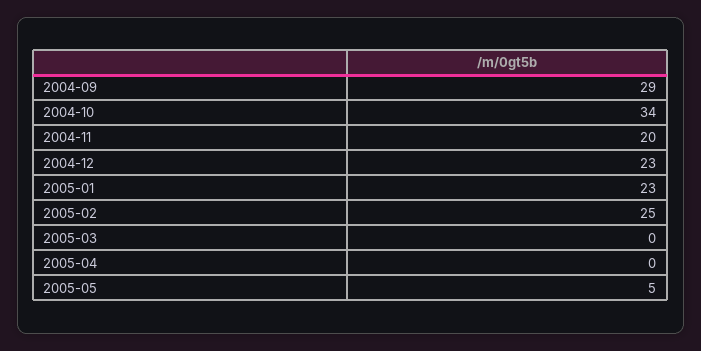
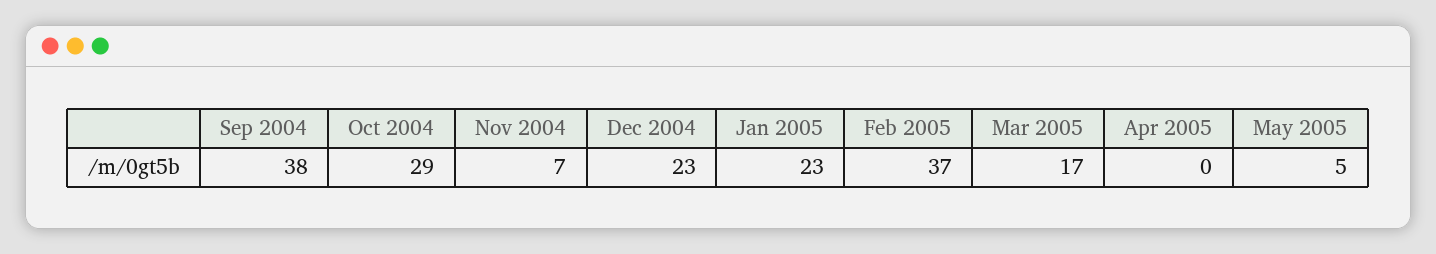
2004-09: 29 -> 38
2004-10: 34 -> 29
2004-11: 20 -> 7
2005-02: 25 -> 37
2005-03: 0 -> 17

